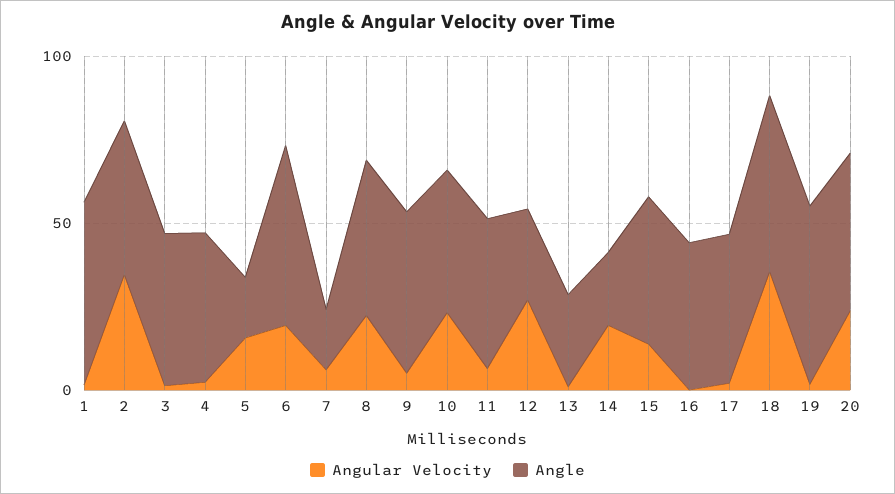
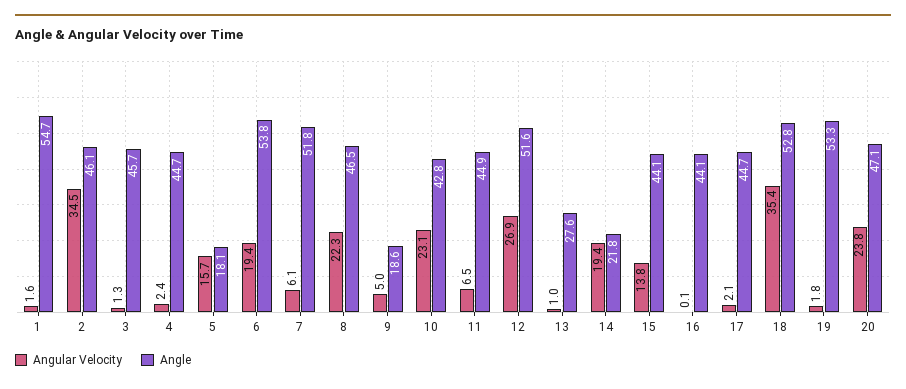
Angle, 7: 20 -> 51.8
Angle, 9: 50 -> 18.6
Angle, 12: 30 -> 51.6

